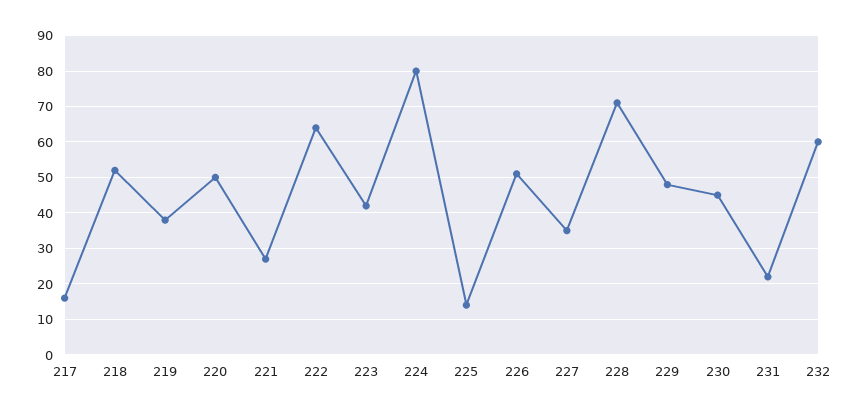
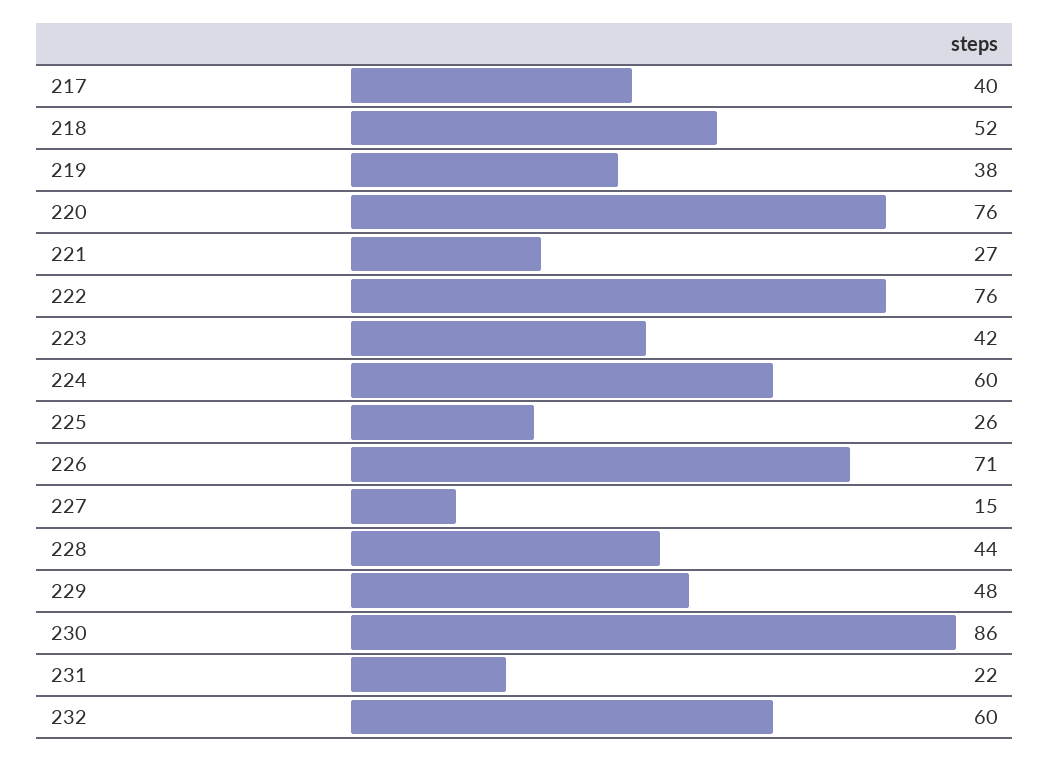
217: 15 -> 40
220: 50 -> 76
222: 65 -> 76
224: 80 -> 60
225: 15 -> 26
226: 50 -> 71
227: 35 -> 15
228: 70 -> 44
230: 45 -> 86

